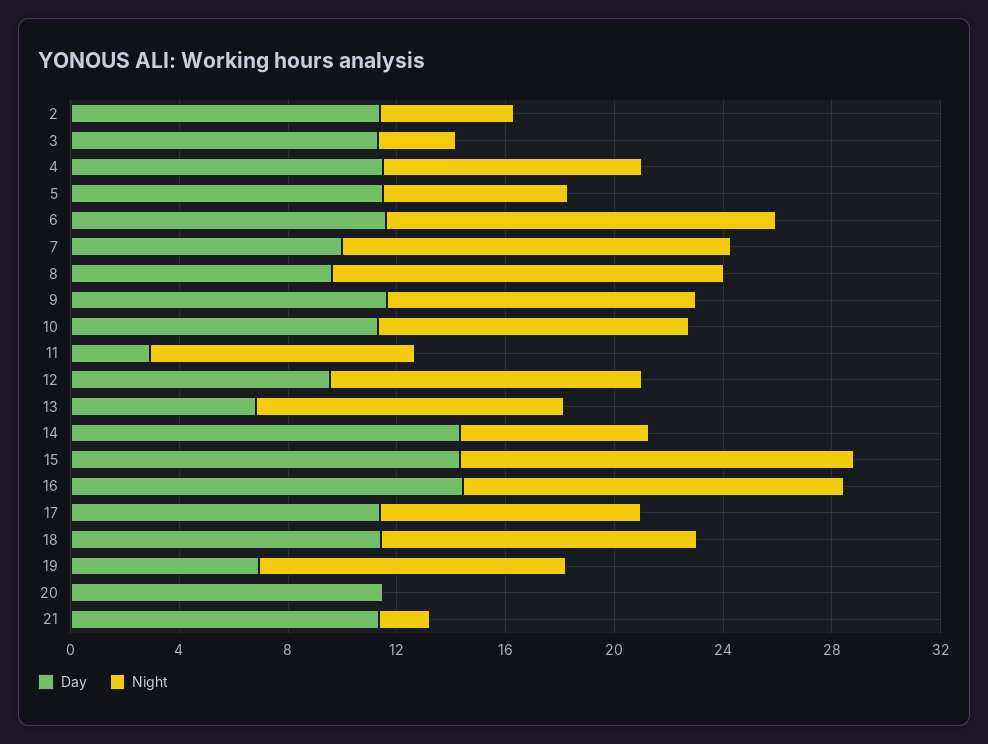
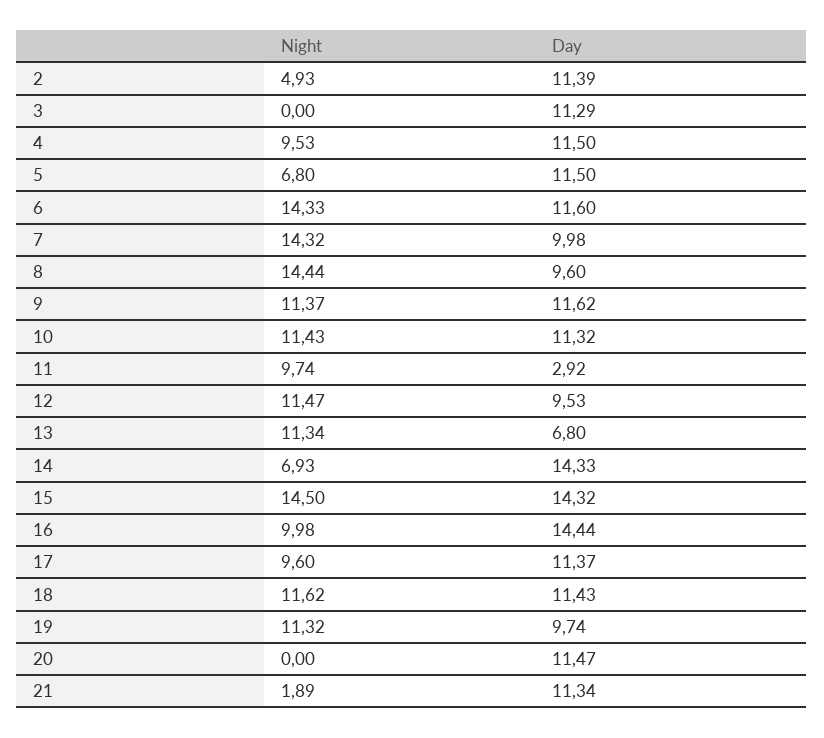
Night, 3: 3 -> 0
Night, 16: 14 -> 9.98
Day, 19: 7 -> 9.74

